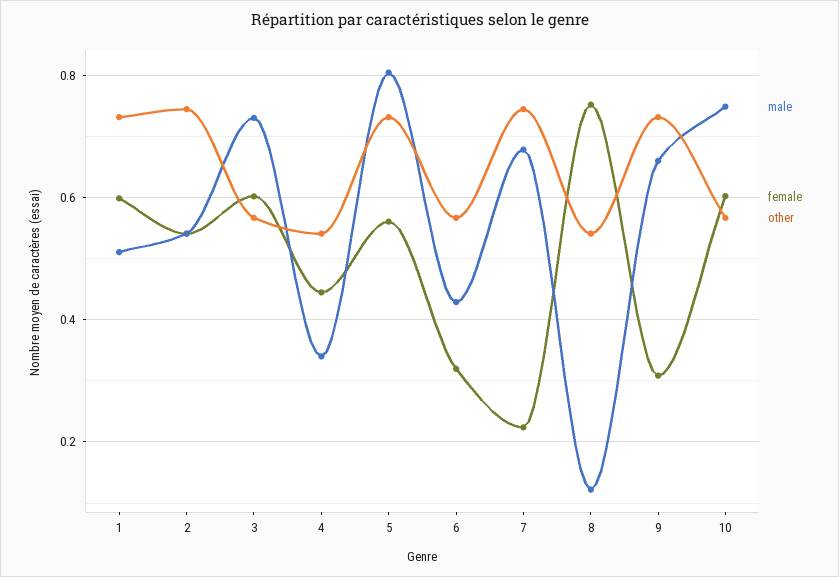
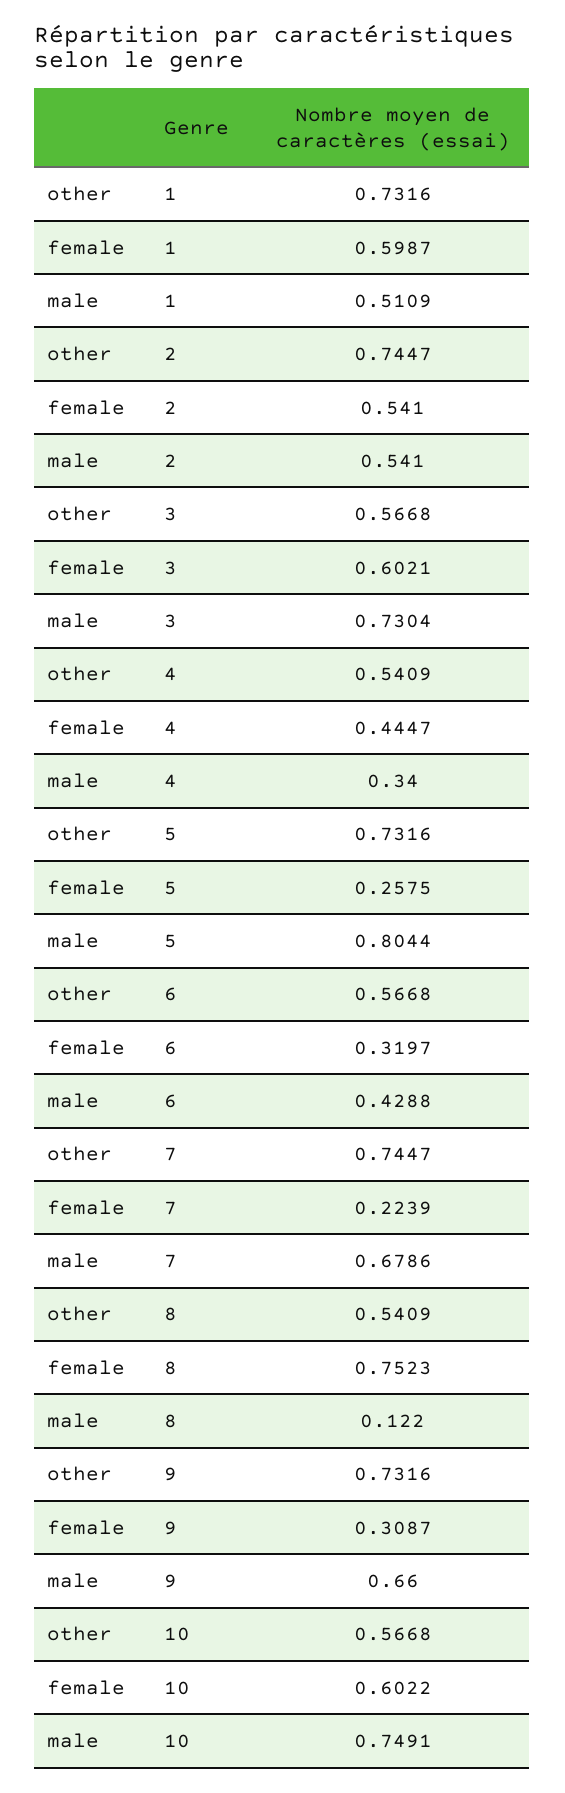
female, 5: 0.56 -> 0.2575

